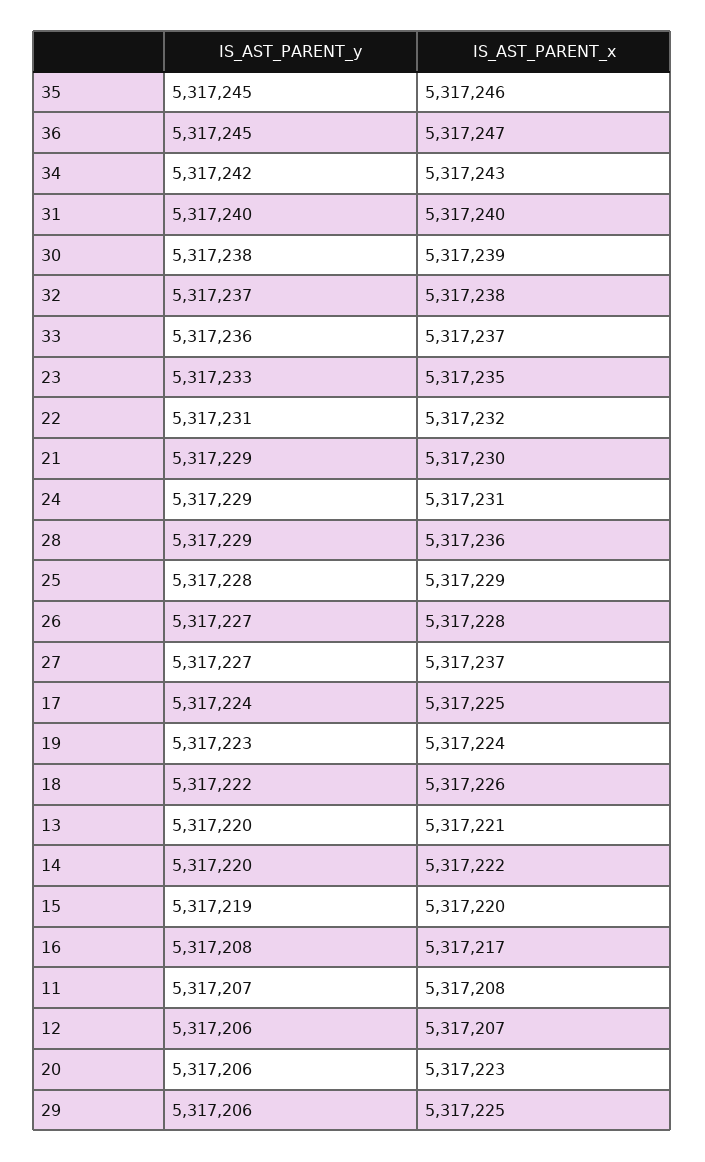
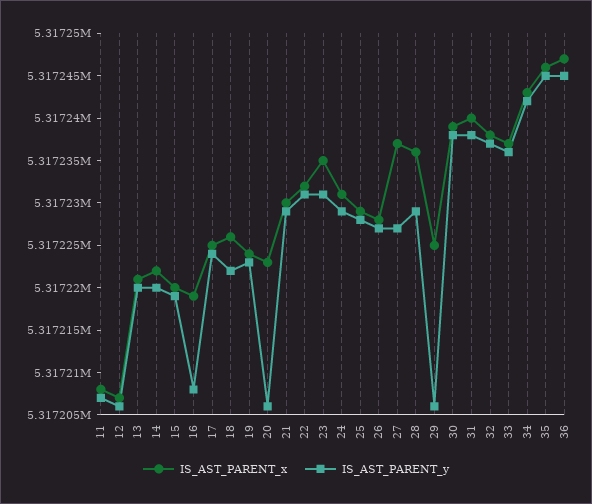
IS_AST_PARENT_y, 31: 5317240 -> 5317238
IS_AST_PARENT_y, 23: 5317233 -> 5317231
IS_AST_PARENT_x, 16: 5317217 -> 5317219

